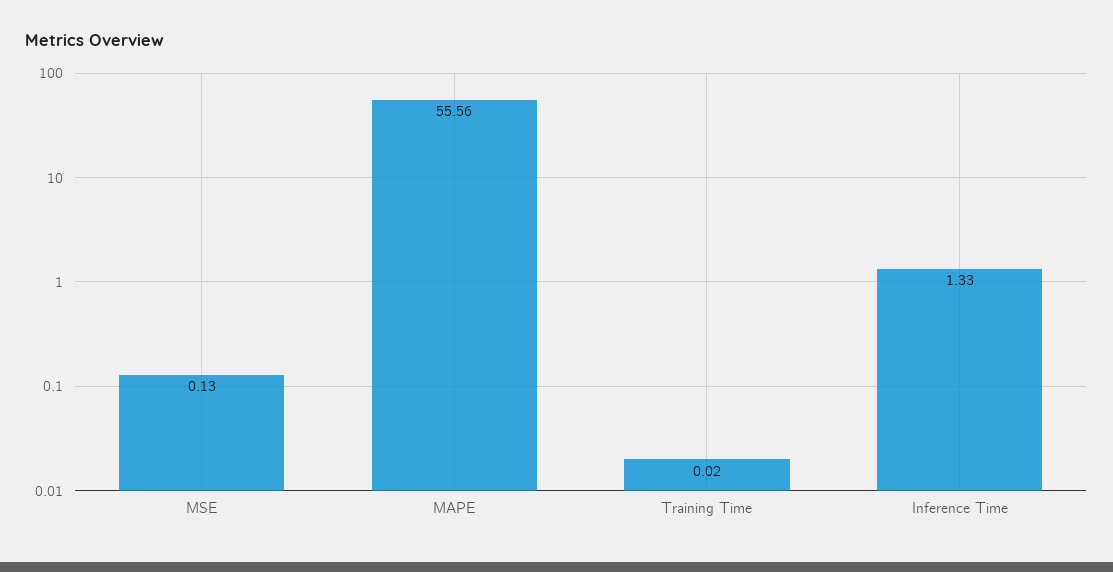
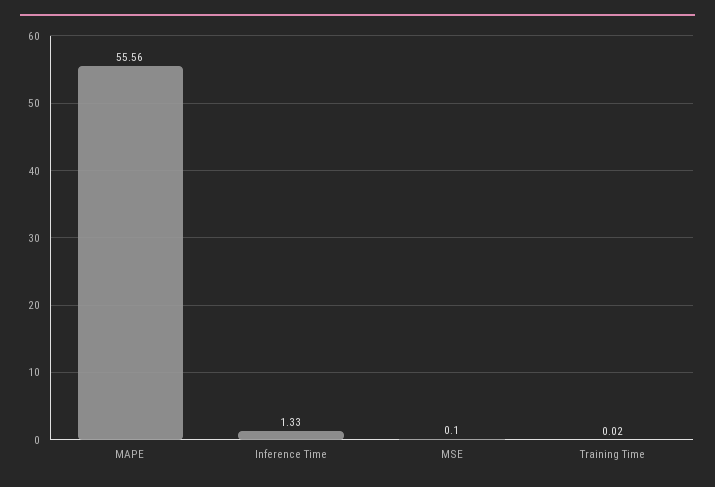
MSE: 0.13 -> 0.1

